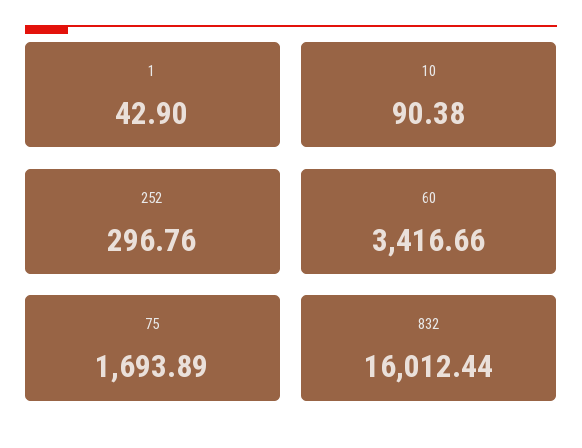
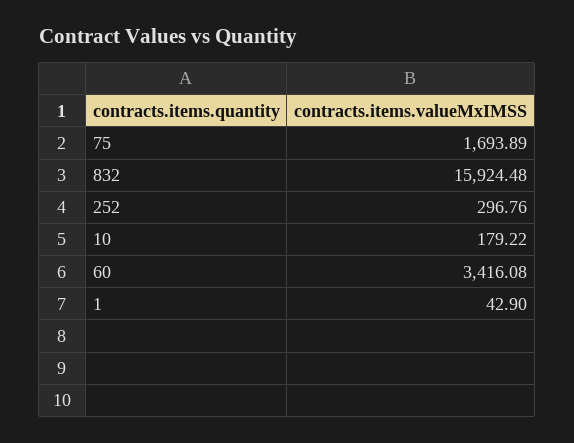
10: 90.38 -> 179.22
60: 3416.66 -> 3416.08
832: 16012.44 -> 15924.48

